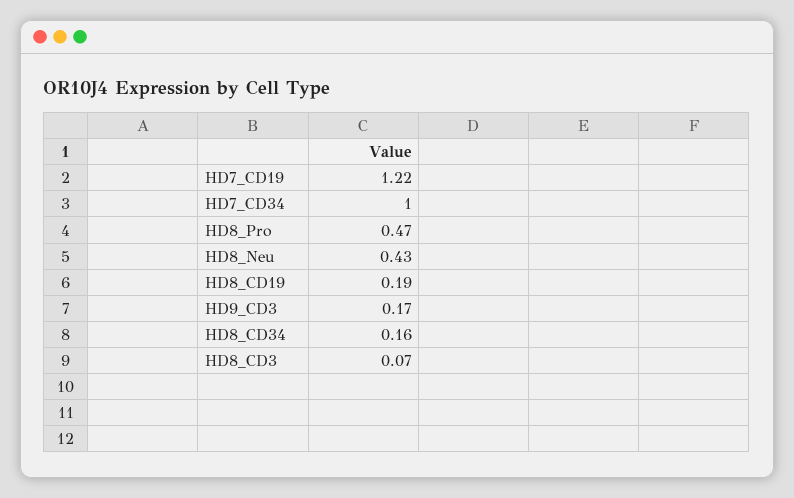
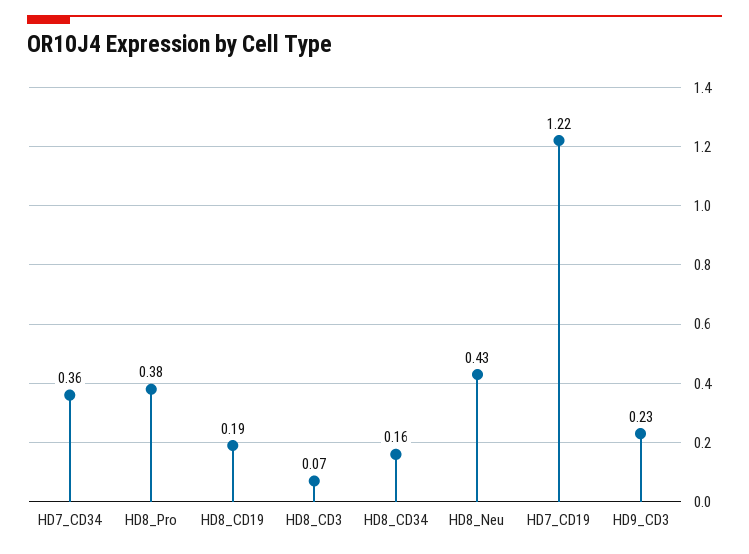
HD7_CD34: 1 -> 0.36
HD8_Pro: 0.47 -> 0.38
HD9_CD3: 0.17 -> 0.23

